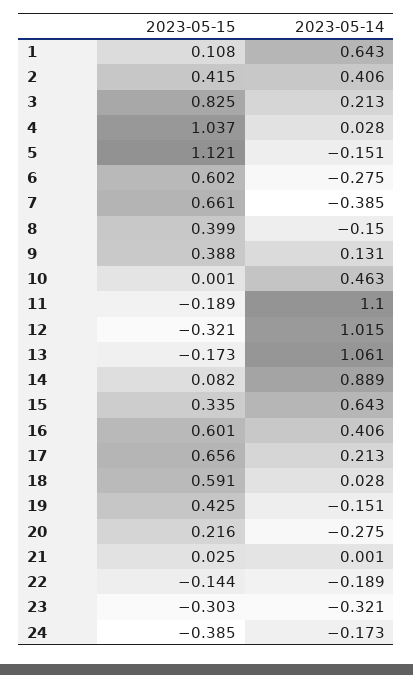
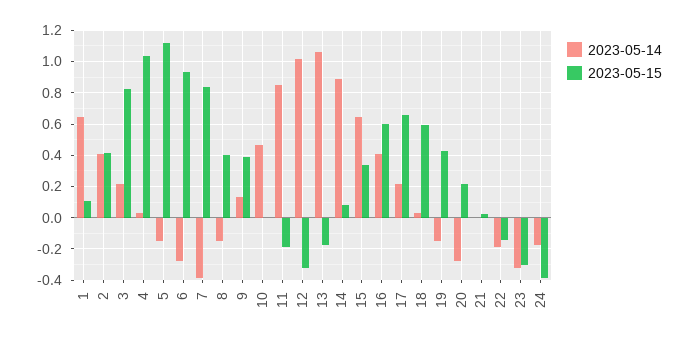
2023-05-15, 6: 0.602 -> 0.95
2023-05-15, 7: 0.661 -> 0.85
2023-05-14, 11: 1.1 -> 0.85

